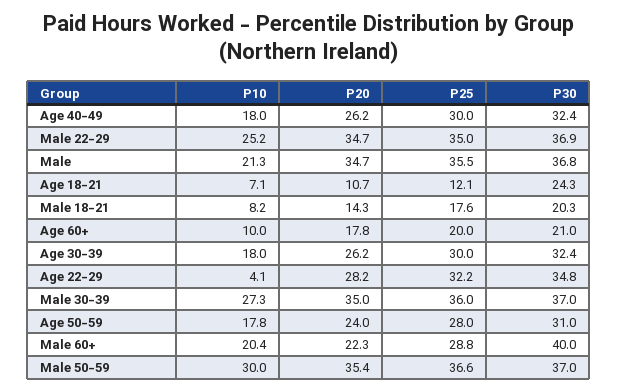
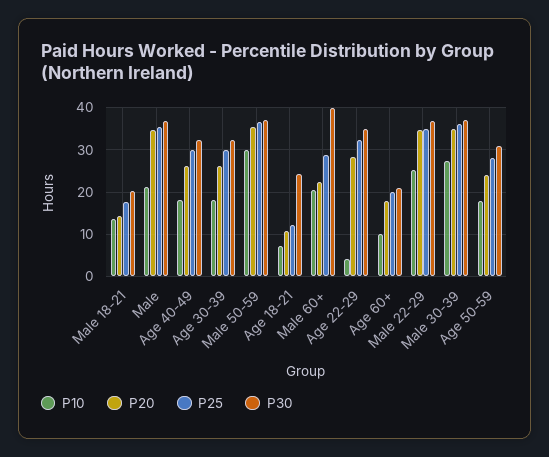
P10, Male 18-21: 8.2 -> 14

